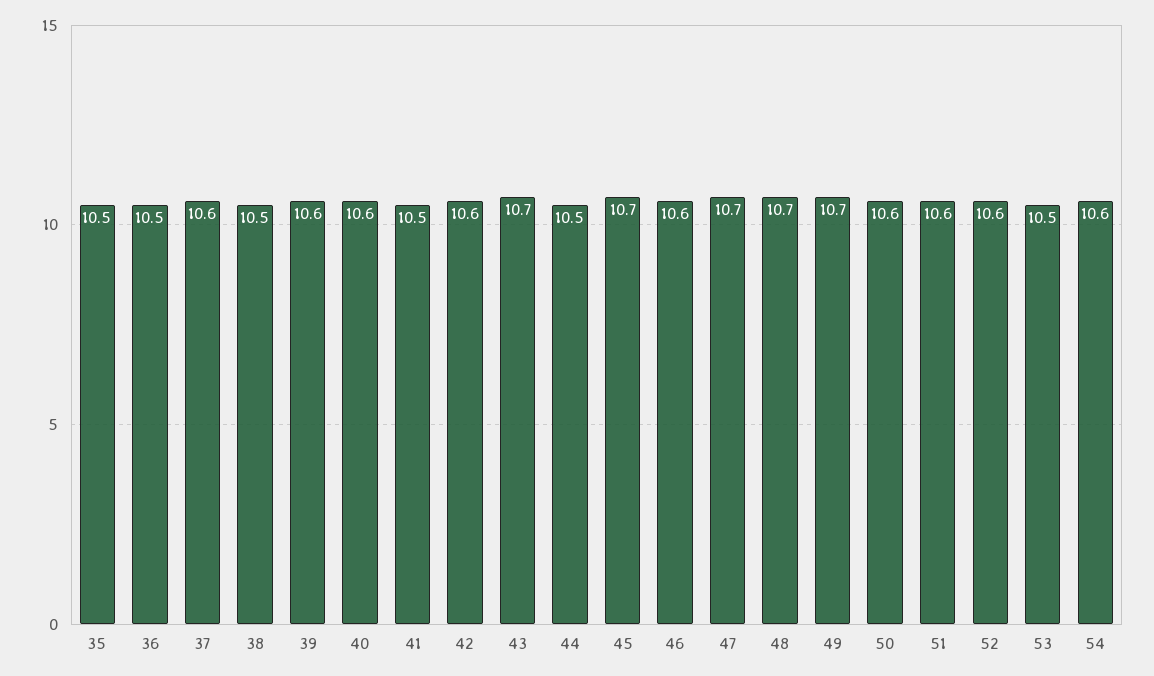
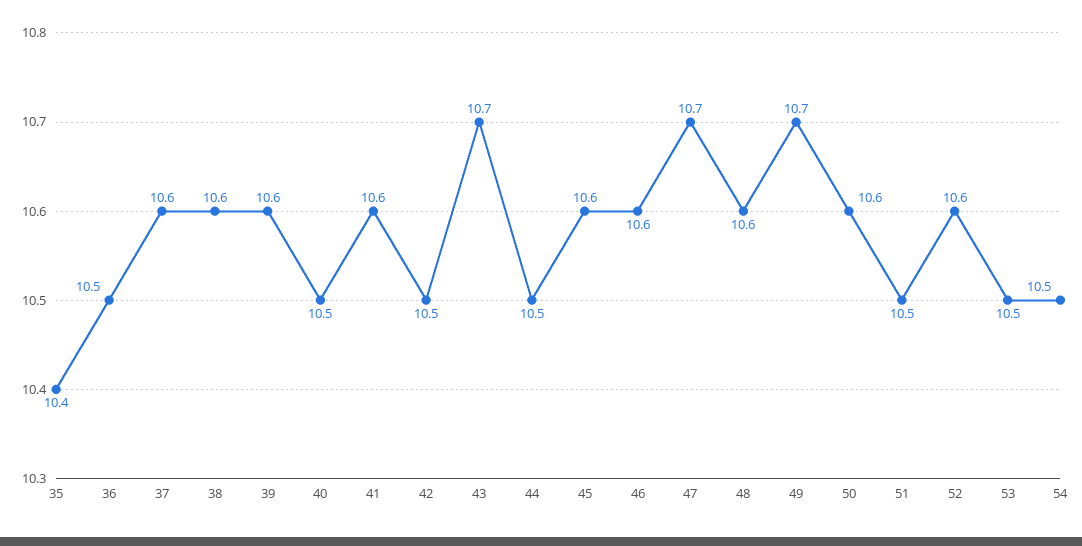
35: 10.5 -> 10.4
38: 10.5 -> 10.6
40: 10.6 -> 10.5
41: 10.5 -> 10.6
42: 10.6 -> 10.5
45: 10.7 -> 10.6
48: 10.7 -> 10.6
51: 10.6 -> 10.5
54: 10.6 -> 10.5

